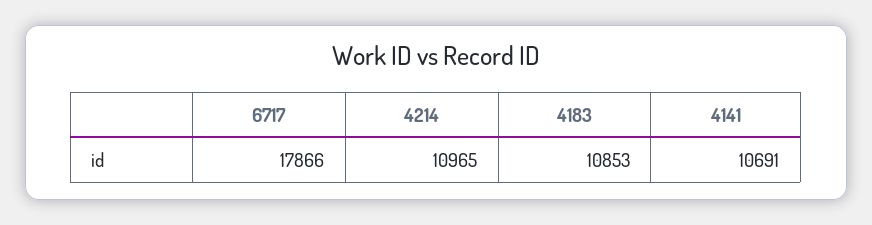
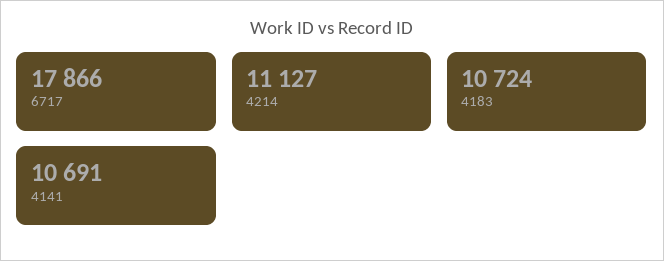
4214: 10965 -> 11127
4183: 10853 -> 10724

